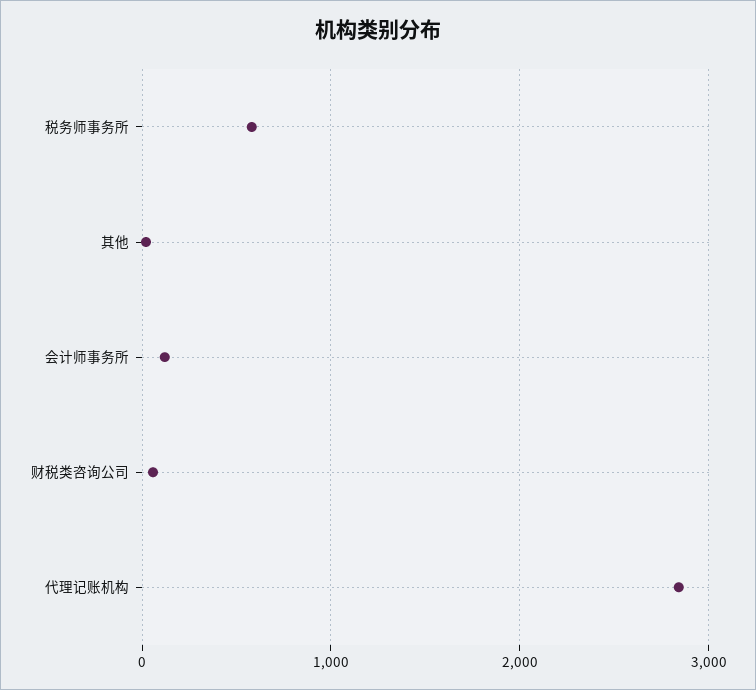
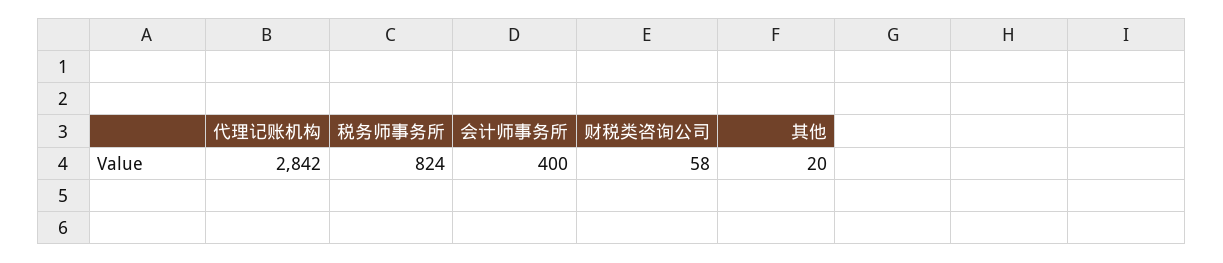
税务师事务所: 600 -> 824
会计师事务所: 100 -> 400

